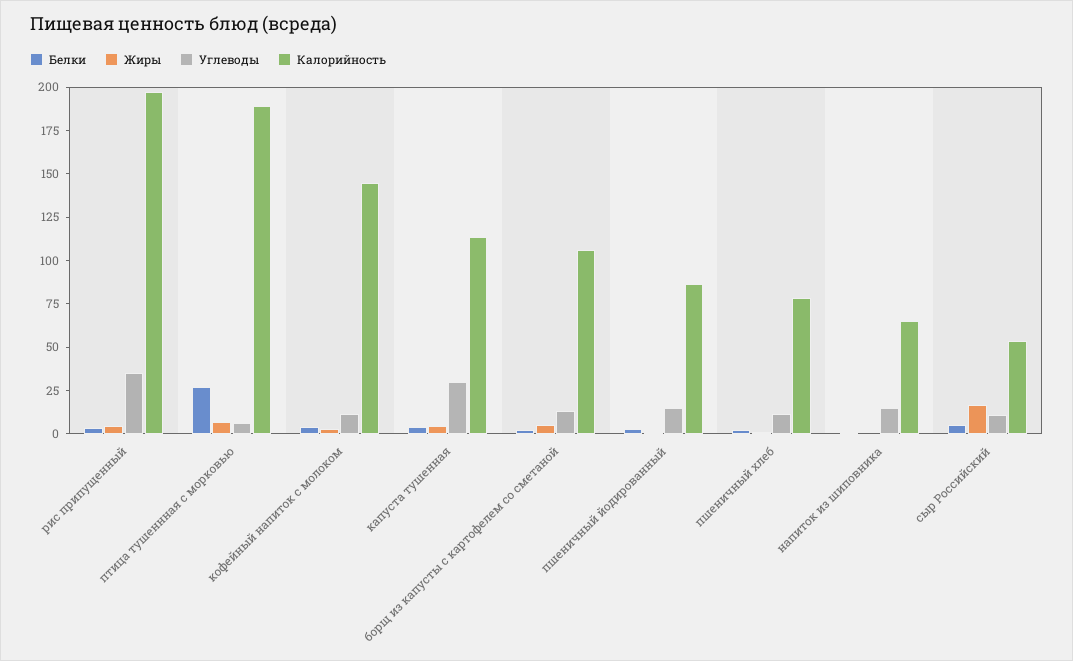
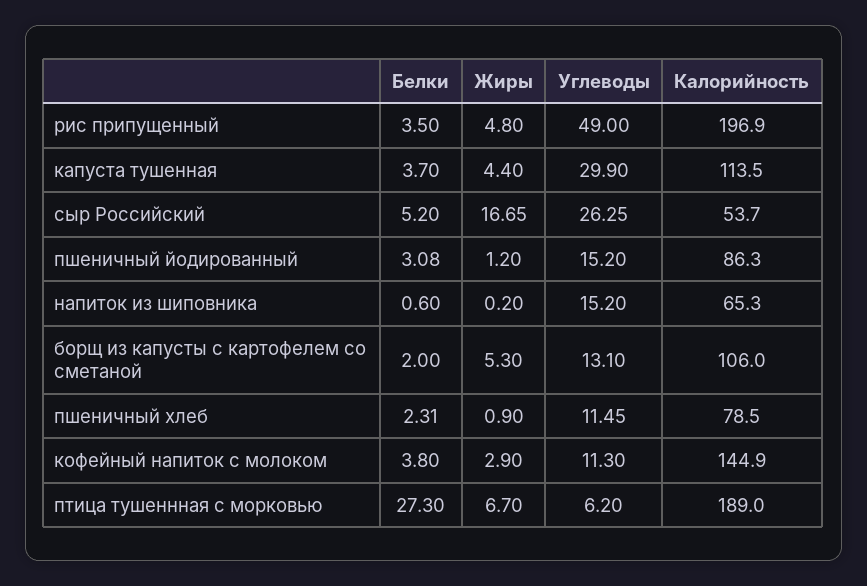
Углеводы, рис припущенный: 35 -> 49
Углеводы, сыр Российский: 10 -> 26.25

